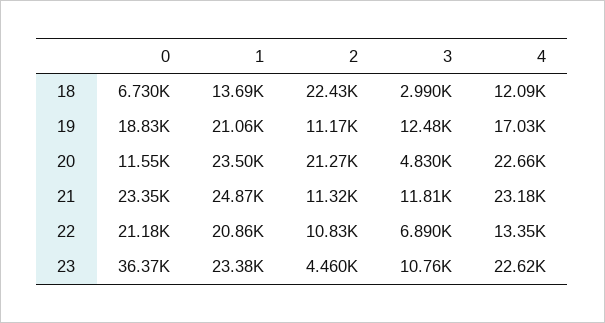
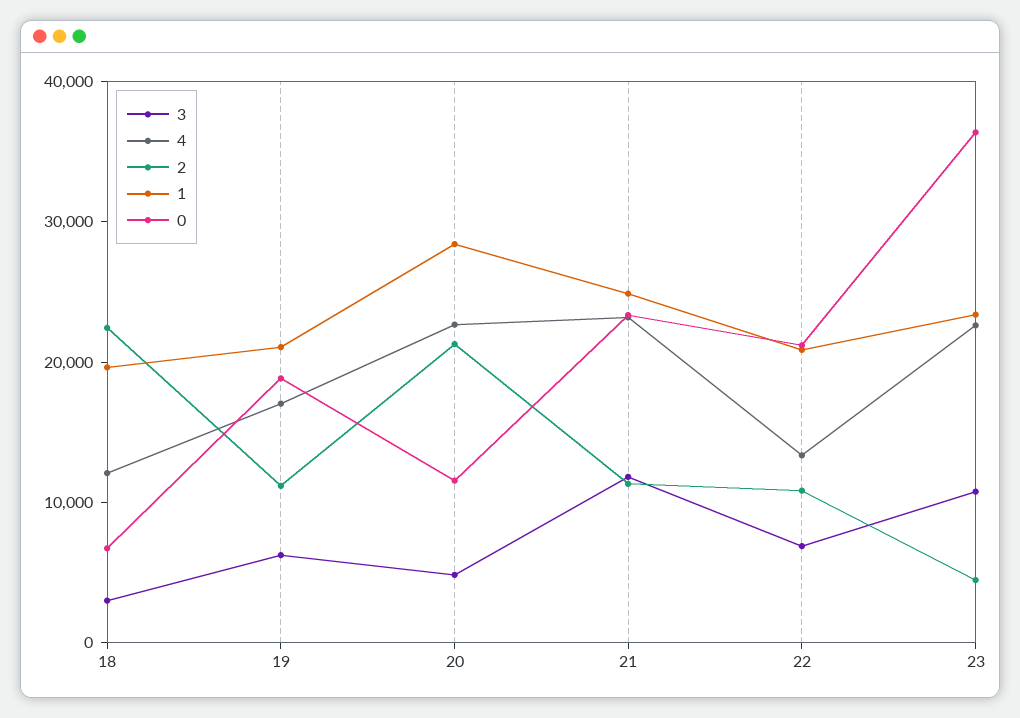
1, 18: 13690 -> 20000
3, 19: 12480 -> 6000
1, 20: 23500 -> 28000

